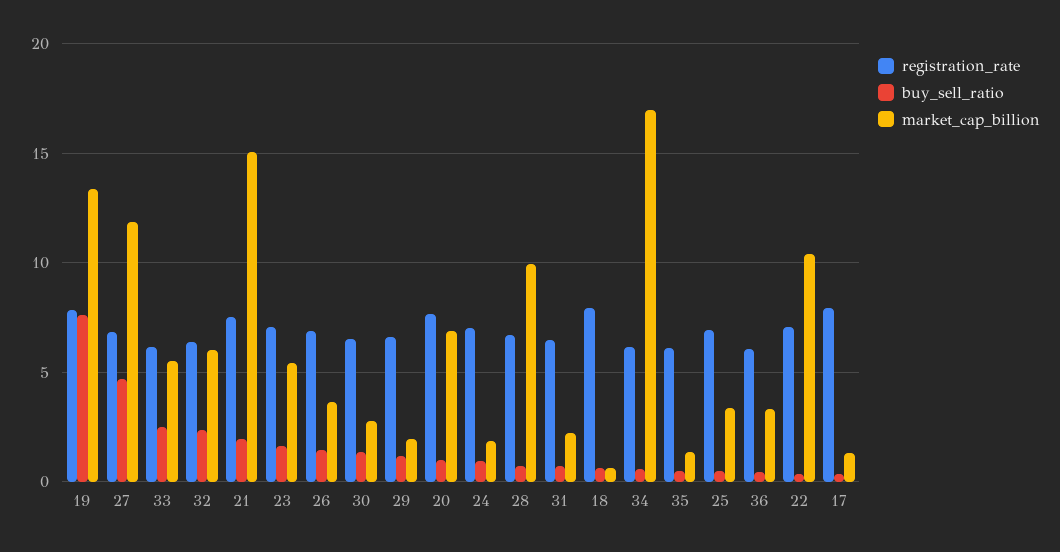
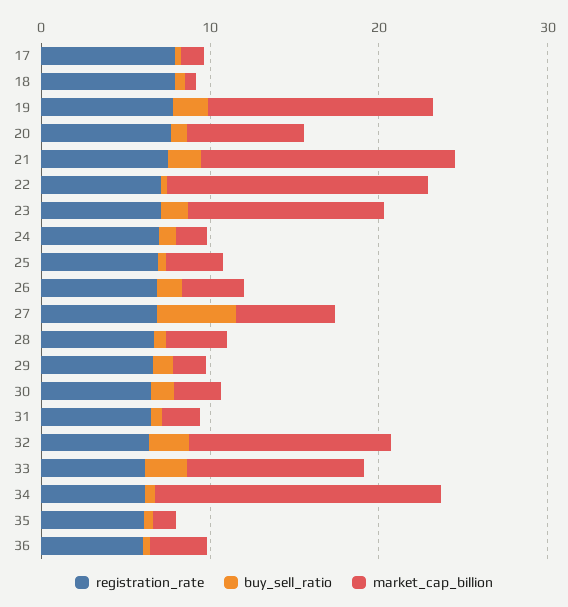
buy_sell_ratio, 19: 7.5 -> 2
market_cap_billion, 27: 12 -> 6
market_cap_billion, 33: 5.5 -> 10
market_cap_billion, 32: 6 -> 12
market_cap_billion, 23: 5.5 -> 12
market_cap_billion, 28: 10 -> 4
market_cap_billion, 22: 10.5 -> 16

